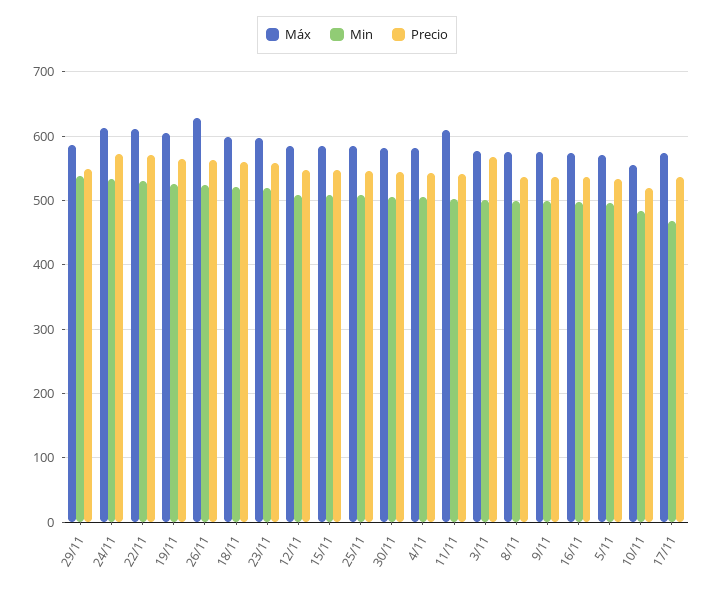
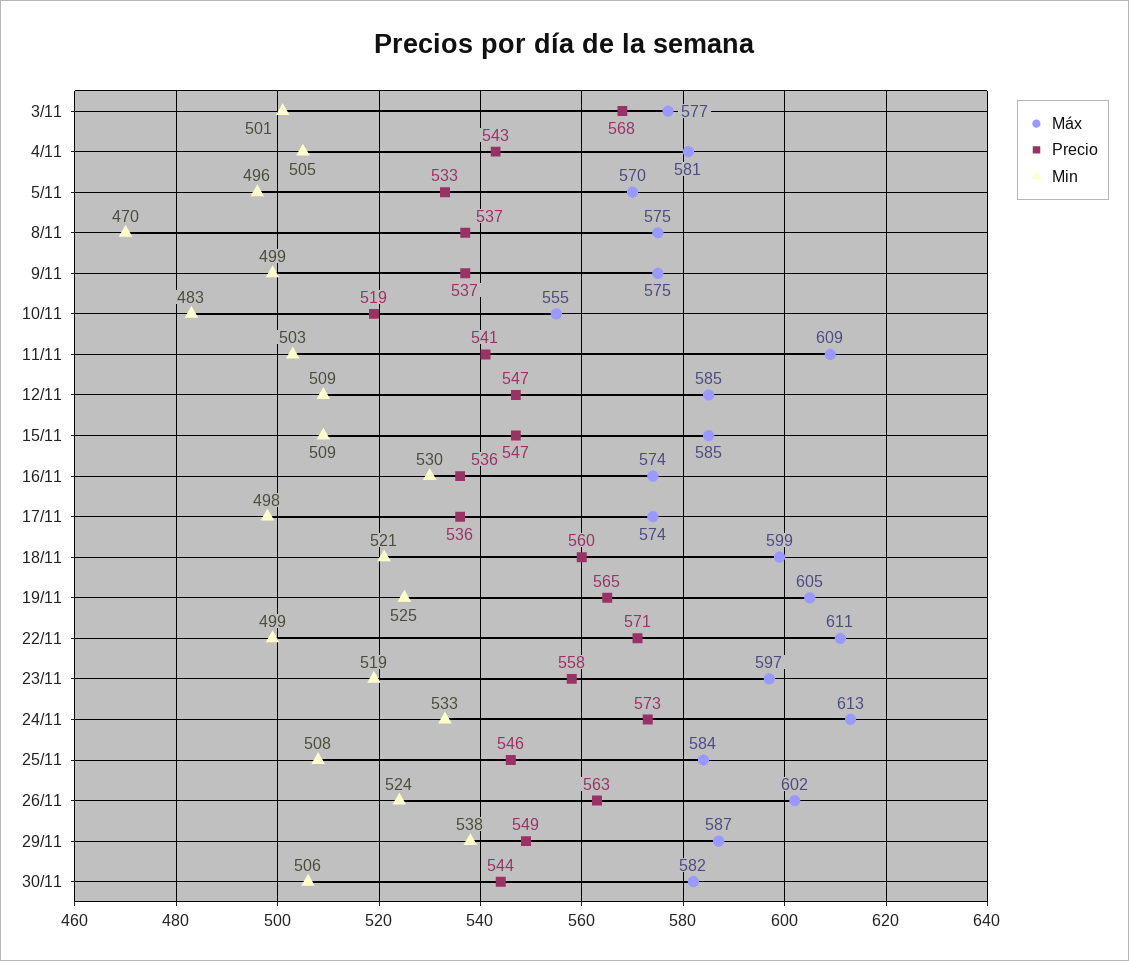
Min, 22/11: 530 -> 499
Máx, 26/11: 630 -> 602
Min, 8/11: 500 -> 470
Min, 16/11: 500 -> 530
Min, 17/11: 470 -> 498

